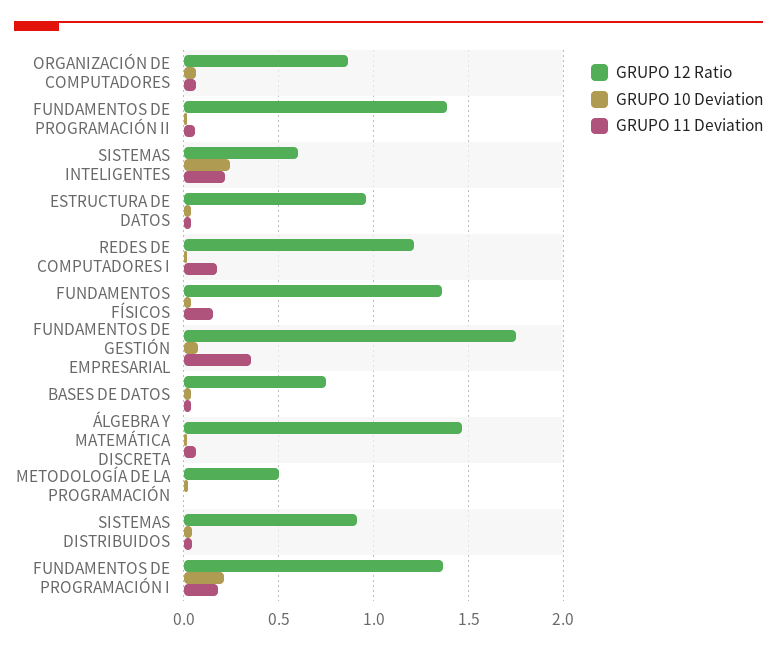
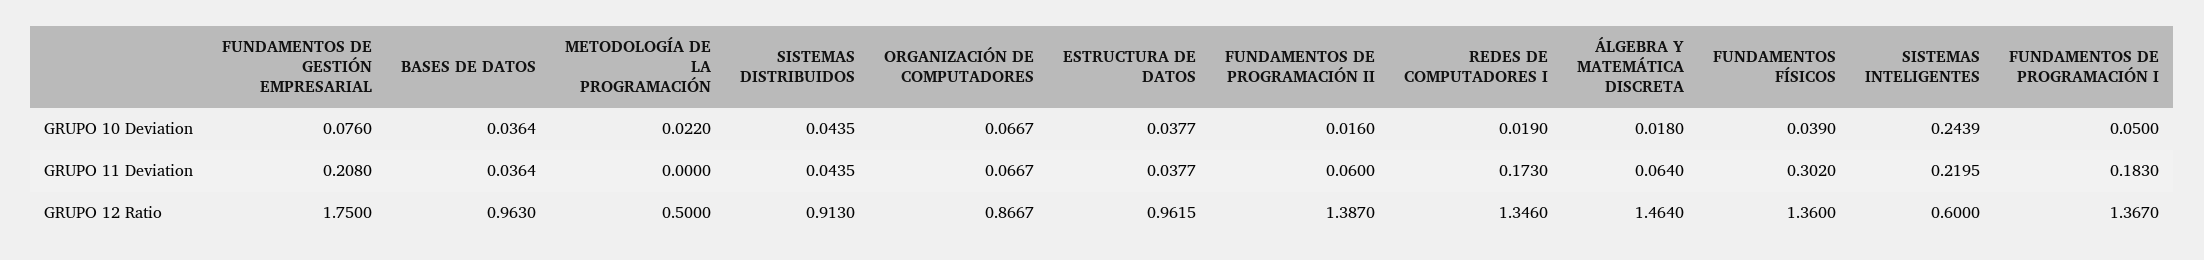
GRUPO 12 Ratio, REDES DE COMPUTADORES I: 1.2 -> 1.346
GRUPO 11 Deviation, FUNDAMENTOS FÍSICOS: 0.15 -> 0.302
GRUPO 11 Deviation, FUNDAMENTOS DE GESTIÓN EMPRESARIAL: 0.35 -> 0.208
GRUPO 12 Ratio, BASES DE DATOS: 0.75 -> 0.963
GRUPO 10 Deviation, FUNDAMENTOS DE PROGRAMACIÓN I: 0.2 -> 0.05

